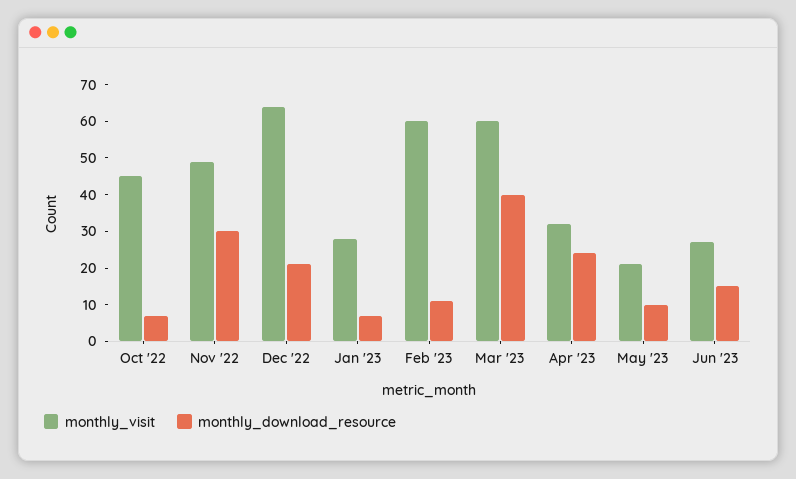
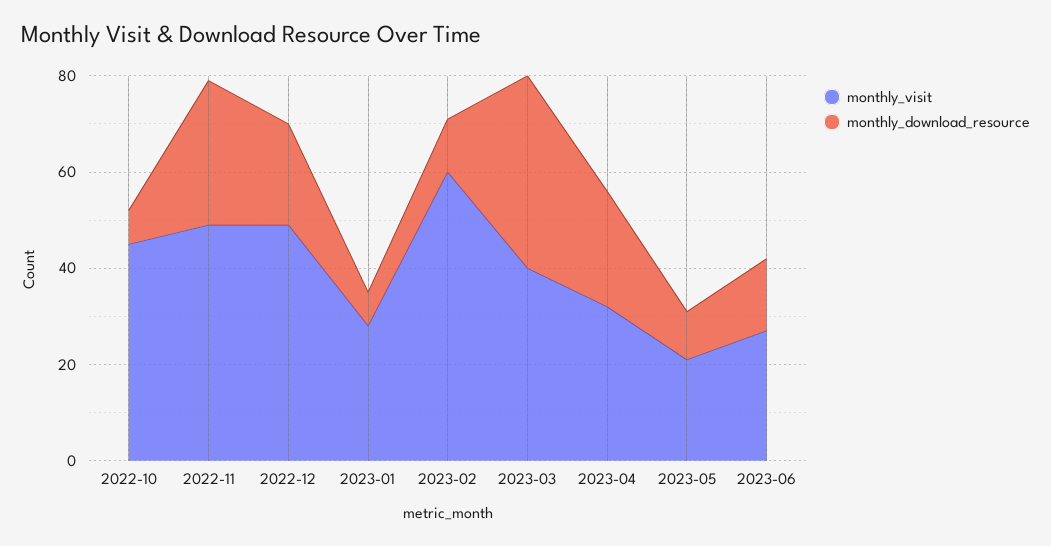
monthly_visit, Dec '22: 65 -> 50
monthly_visit, Mar '23: 60 -> 40

